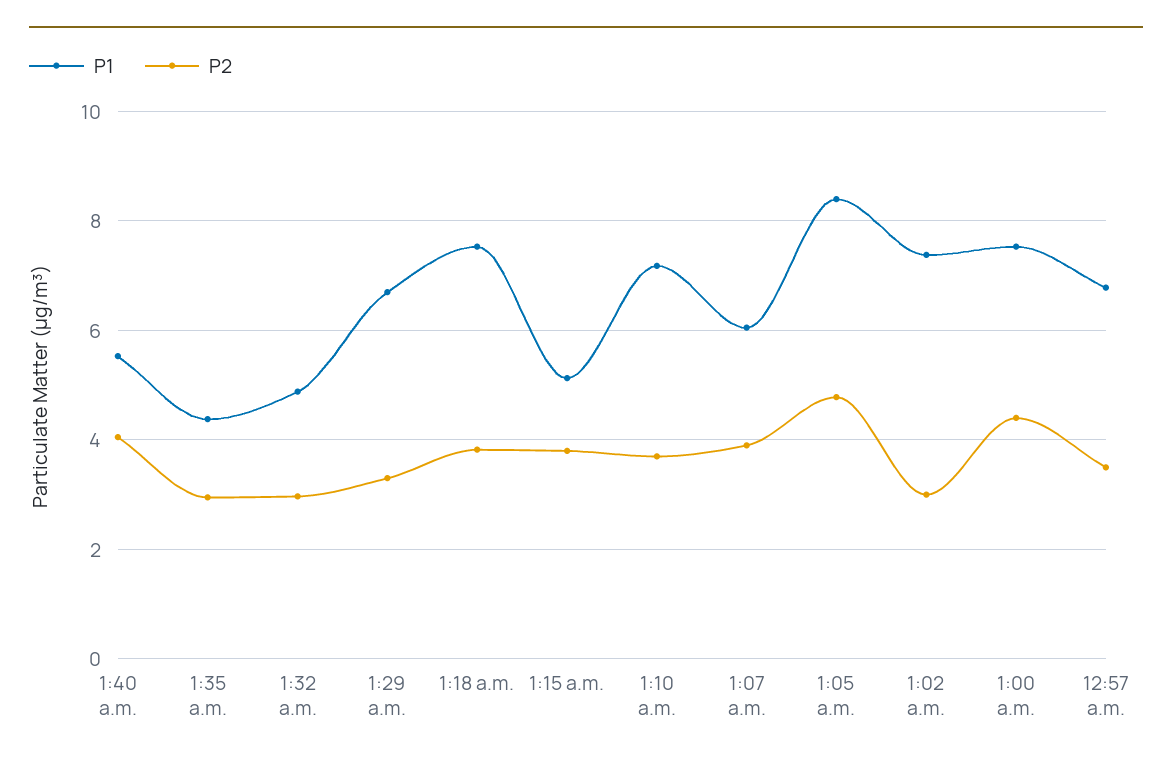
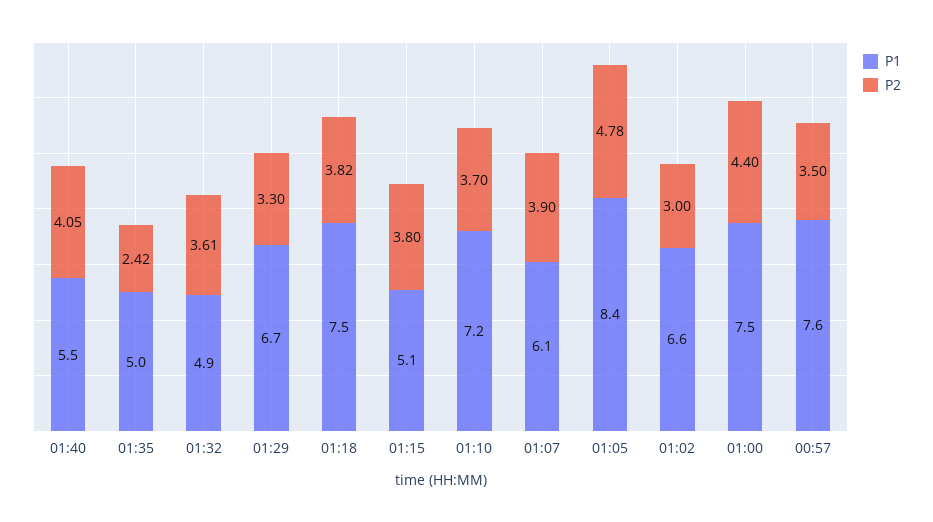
P1, 1:35 a.m.: 4.4 -> 5
P2, 1:35 a.m.: 3 -> 2.42
P2, 1:32 a.m.: 3 -> 3.61
P1, 1:02 a.m.: 7.4 -> 6.6
P1, 12:57 a.m.: 6.8 -> 7.6

